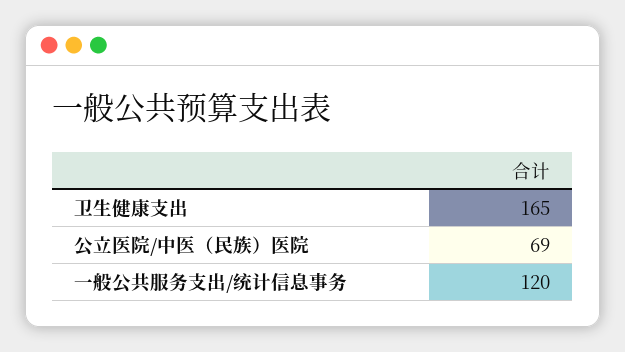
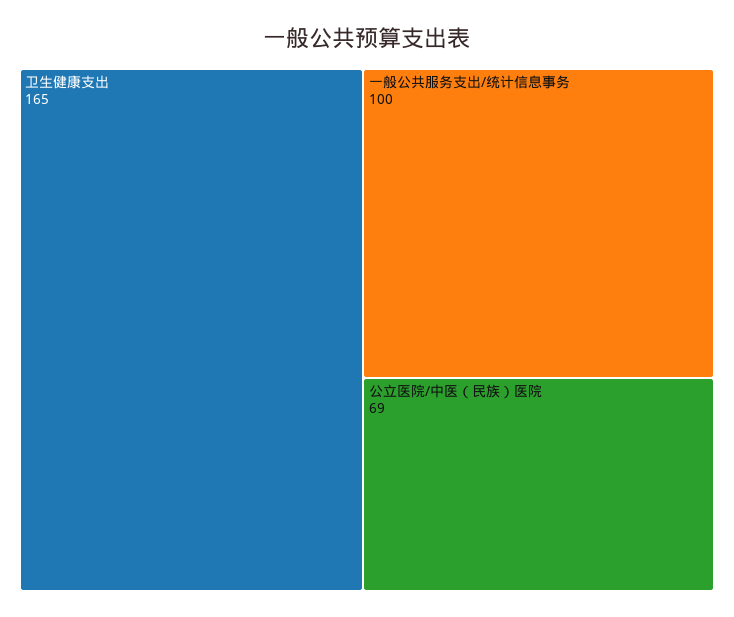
一般公共服务支出/统计信息事务: 120 -> 100

